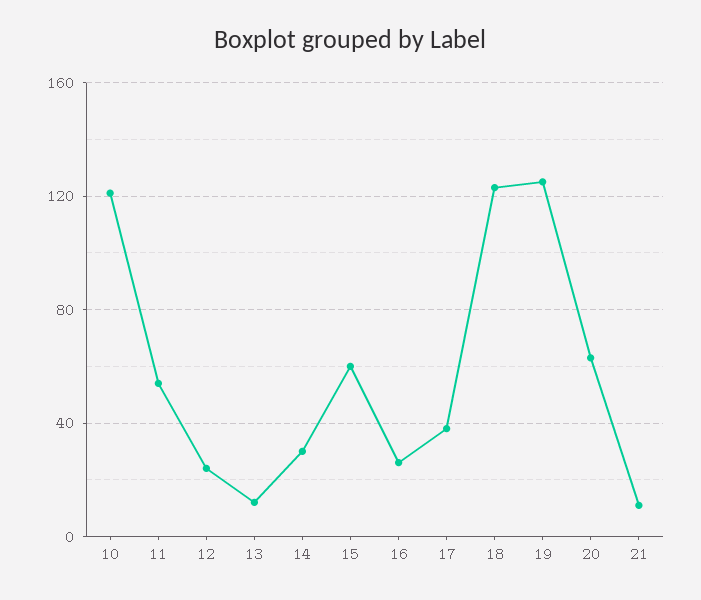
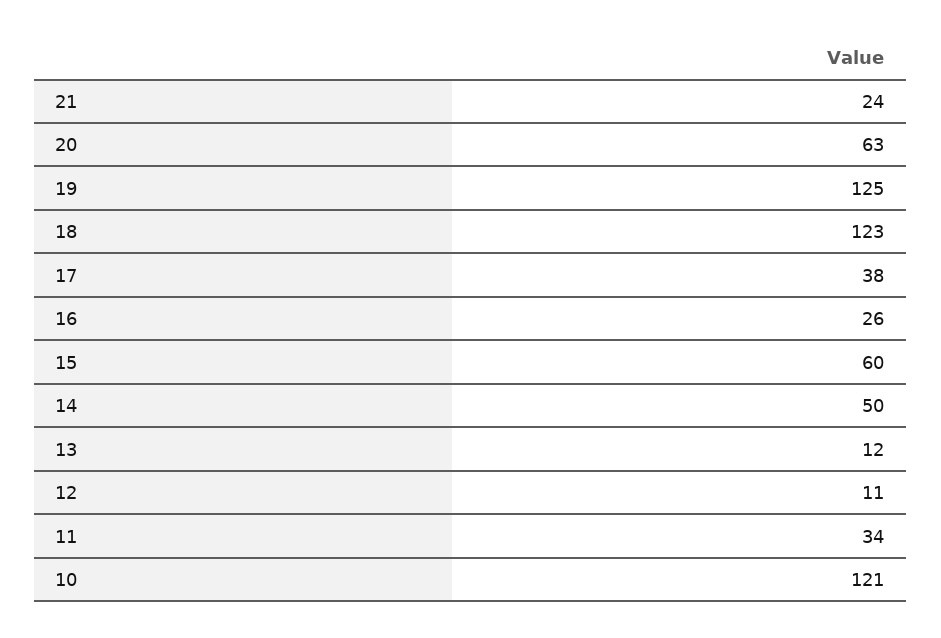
11: 55 -> 34
12: 25 -> 11
14: 30 -> 50
21: 10 -> 24

